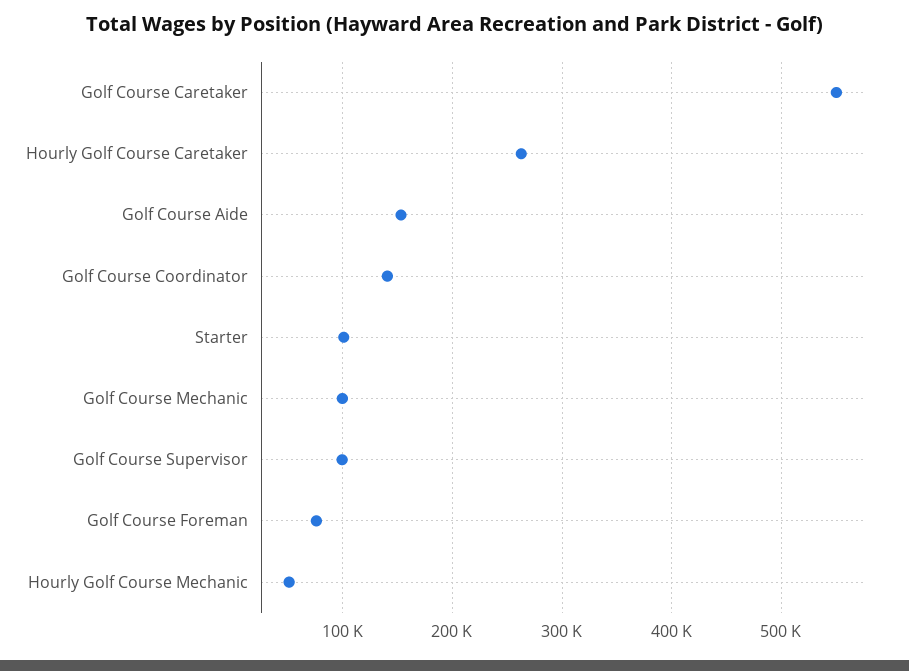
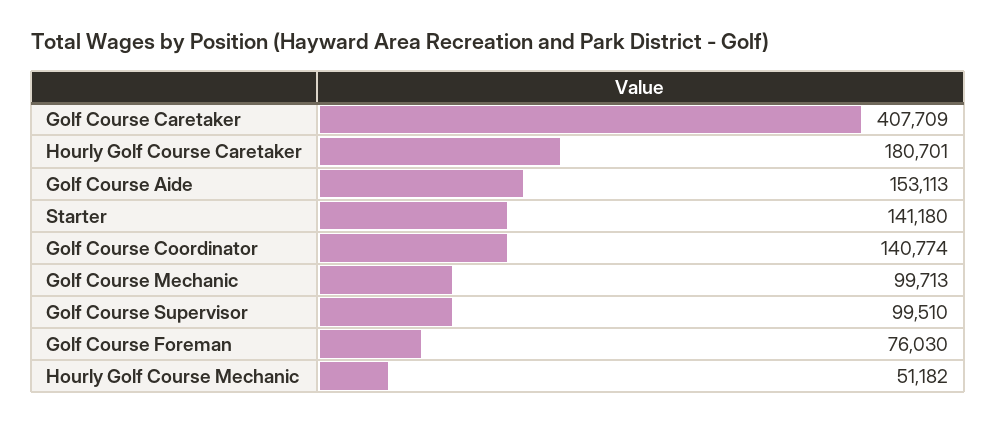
Golf Course Caretaker: 550000 -> 407709
Hourly Golf Course Caretaker: 260000 -> 180701
Starter: 100000 -> 141180

